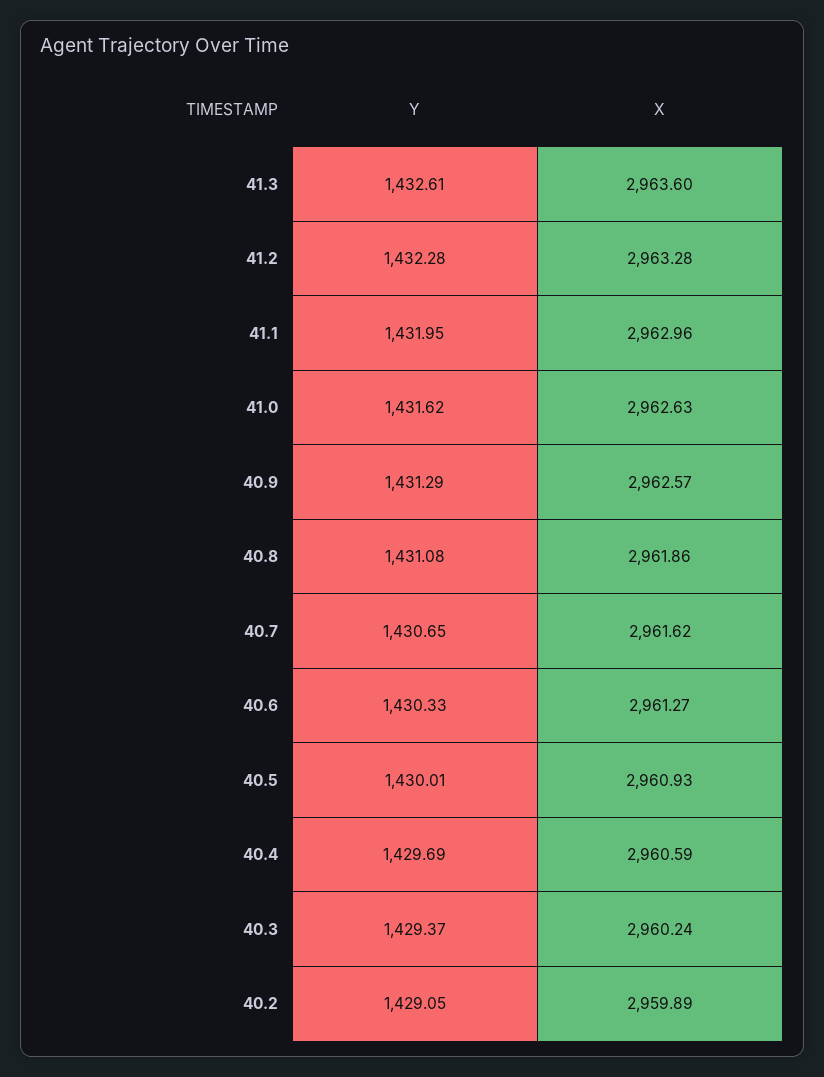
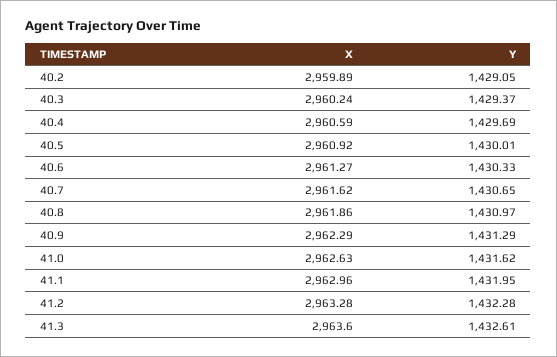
X, 40.9: 2962.57 -> 2962.29
Y, 40.8: 1431.08 -> 1430.97
X, 40.5: 2960.93 -> 2960.92

